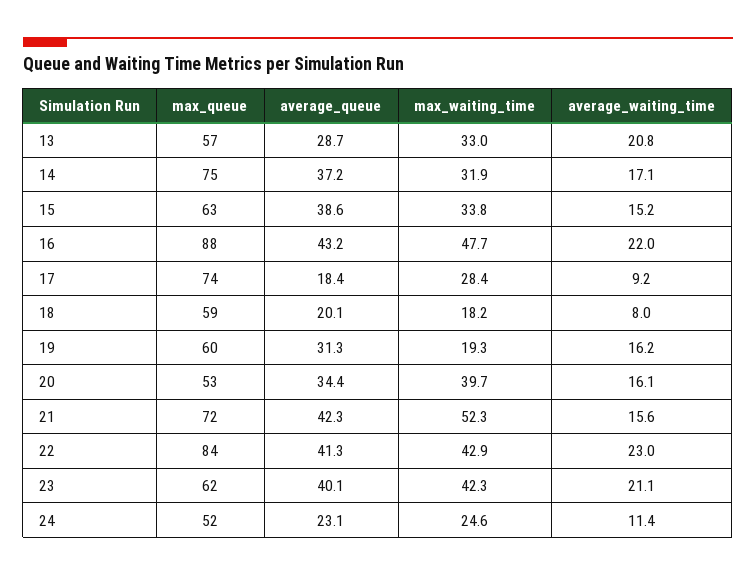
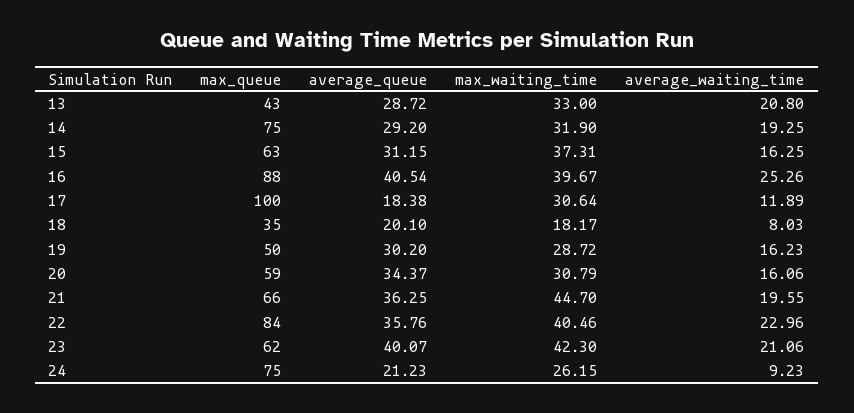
max_queue, 13: 57 -> 43
average_queue, 14: 37.2 -> 29.2
average_waiting_time, 14: 17.1 -> 19.25
average_queue, 15: 38.6 -> 31.15
max_waiting_time, 15: 33.8 -> 37.31
average_waiting_time, 15: 15.2 -> 16.25
average_queue, 16: 43.2 -> 40.54
max_waiting_time, 16: 47.7 -> 39.67
average_waiting_time, 16: 22 -> 25.26
max_queue, 17: 74 -> 100
max_waiting_time, 17: 28.4 -> 30.64
average_waiting_time, 17: 9.2 -> 11.89
max_queue, 18: 59 -> 35
max_queue, 19: 60 -> 50
average_queue, 19: 31.3 -> 30.2
max_waiting_time, 19: 19.3 -> 28.72
max_queue, 20: 53 -> 59
max_waiting_time, 20: 39.7 -> 30.79
max_queue, 21: 72 -> 66
average_queue, 21: 42.3 -> 36.25
max_waiting_time, 21: 52.3 -> 44.7
average_waiting_time, 21: 15.6 -> 19.55
average_queue, 22: 41.3 -> 35.76
max_waiting_time, 22: 42.9 -> 40.46
max_queue, 24: 52 -> 75
average_queue, 24: 23.1 -> 21.23
max_waiting_time, 24: 24.6 -> 26.15
average_waiting_time, 24: 11.4 -> 9.23

